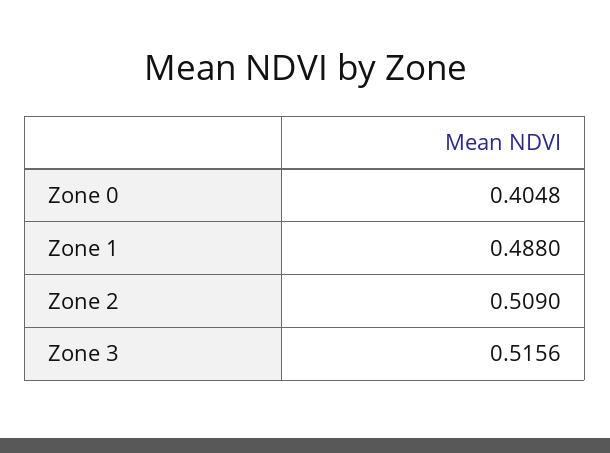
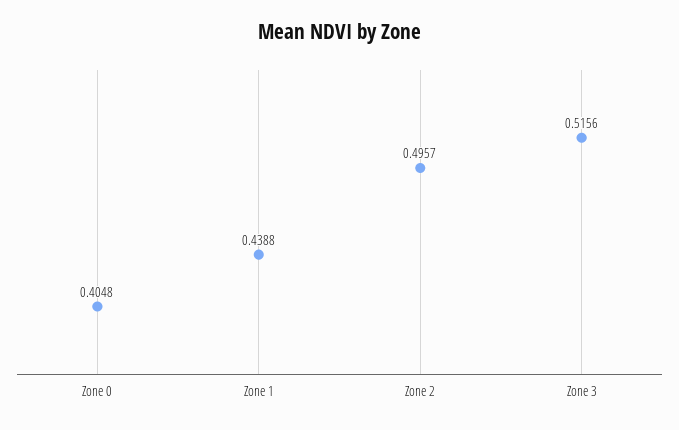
Zone 1: 0.488 -> 0.4388
Zone 2: 0.509 -> 0.4957

